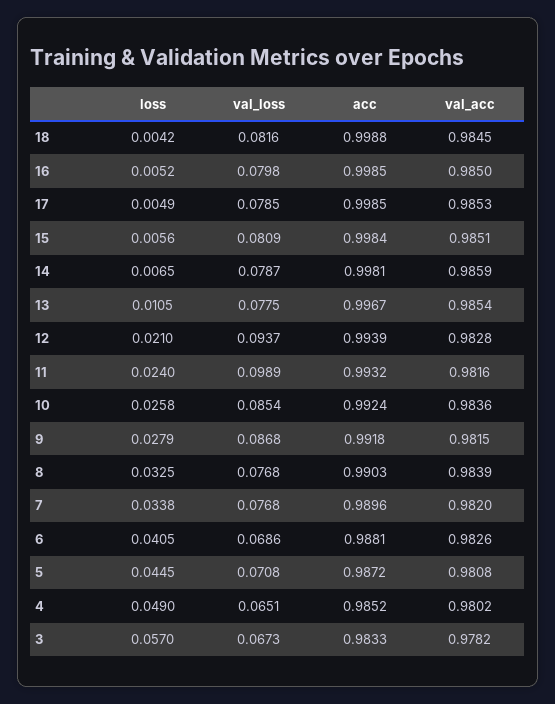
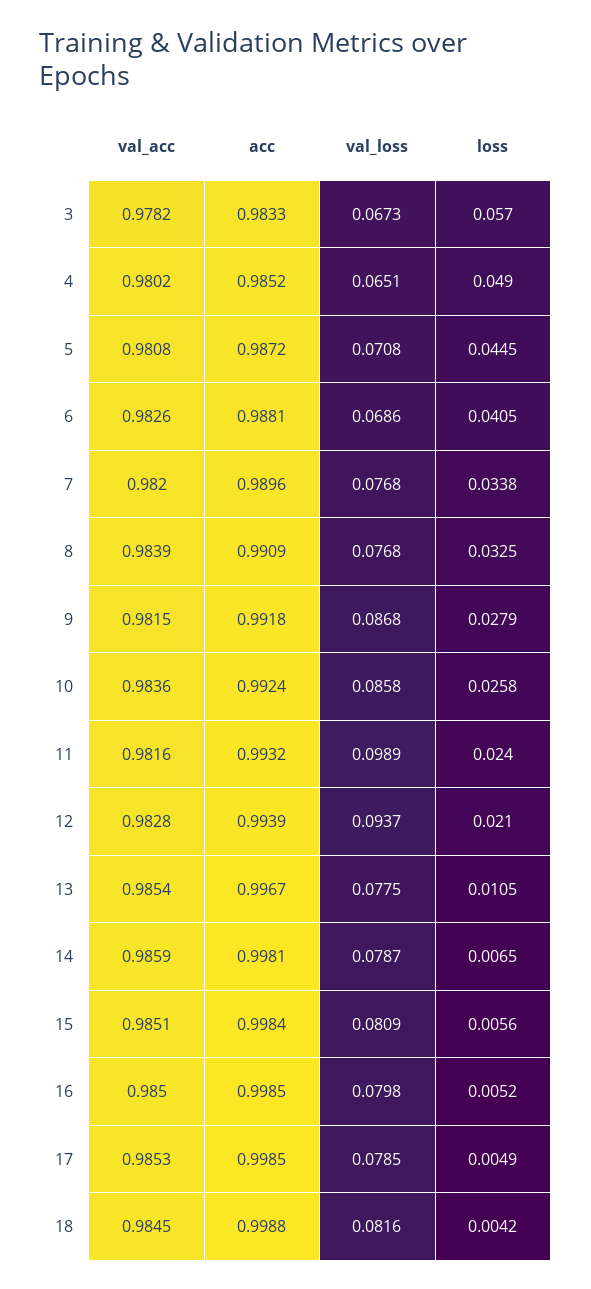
val_loss, 10: 0.0854 -> 0.0858
acc, 8: 0.9903 -> 0.9909

